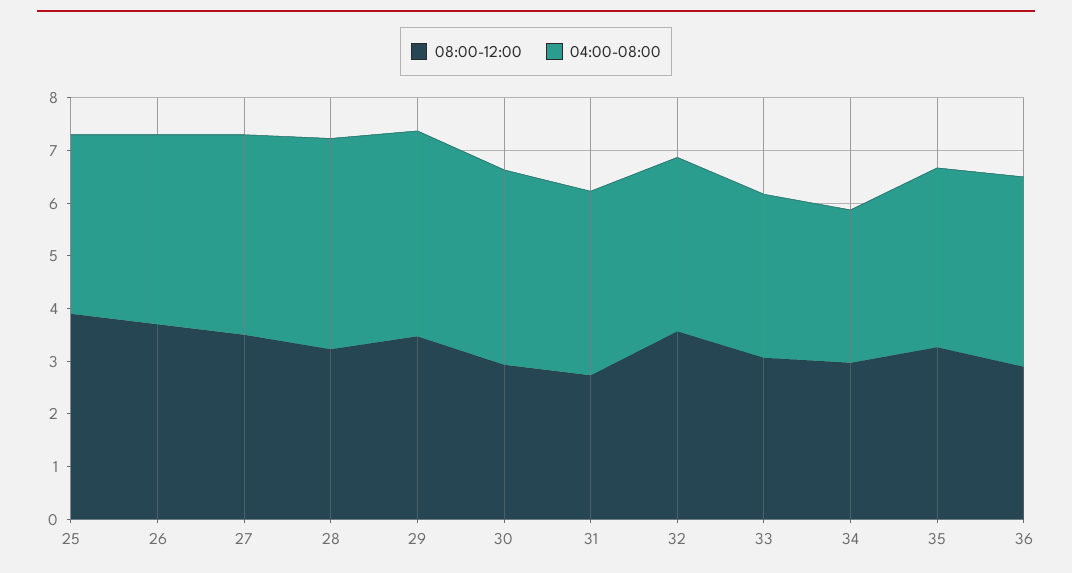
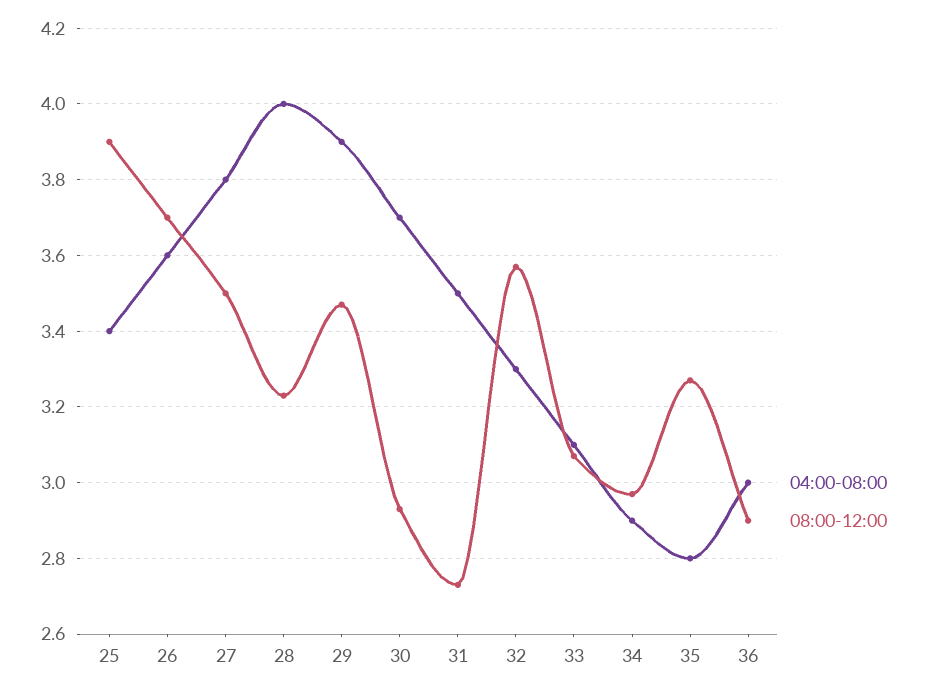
04:00-08:00, 35: 3.4 -> 2.8
04:00-08:00, 36: 3.6 -> 3

